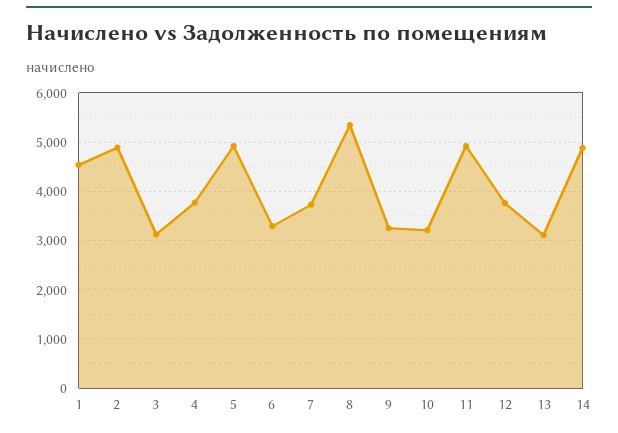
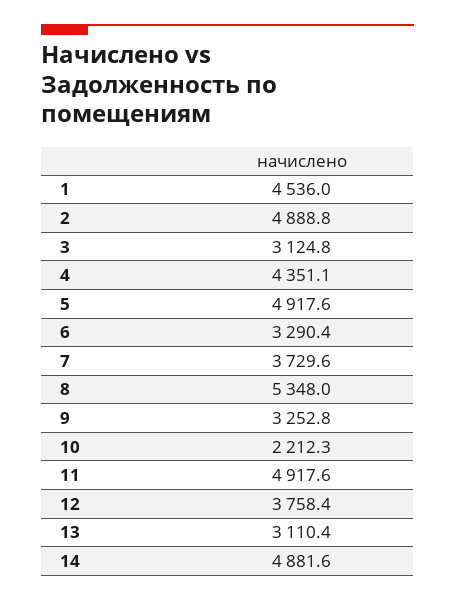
4: 3800 -> 4351.1
10: 3200 -> 2212.3

